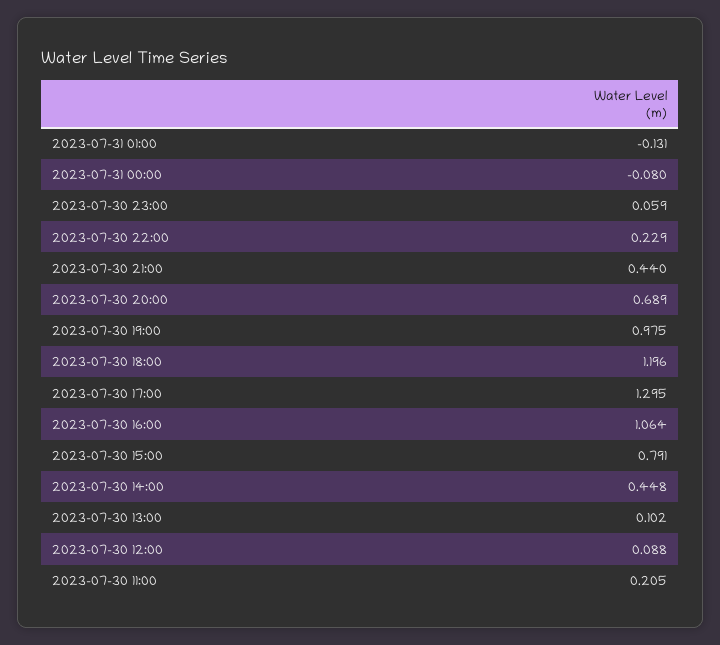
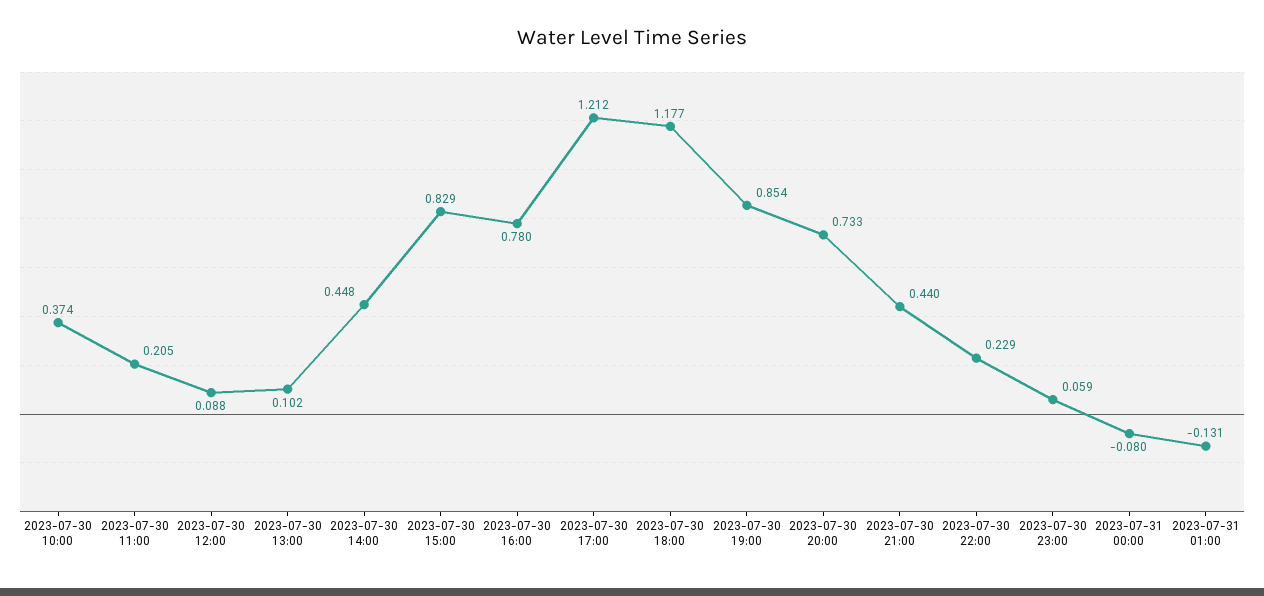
2023-07-30 20:00: 0.689 -> 0.733
2023-07-30 19:00: 0.975 -> 0.854
2023-07-30 18:00: 1.196 -> 1.177
2023-07-30 17:00: 1.295 -> 1.212
2023-07-30 16:00: 1.064 -> 0.78
2023-07-30 15:00: 0.791 -> 0.829
2023-07-30 10:00: none -> 0.374

